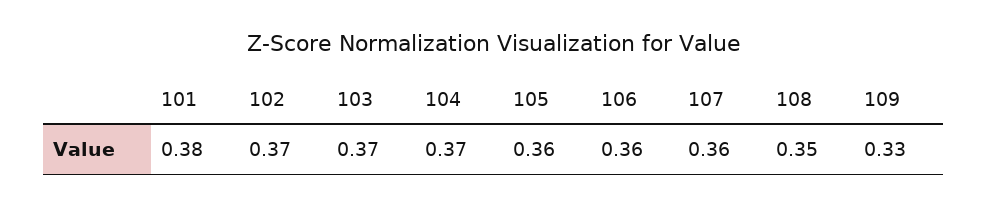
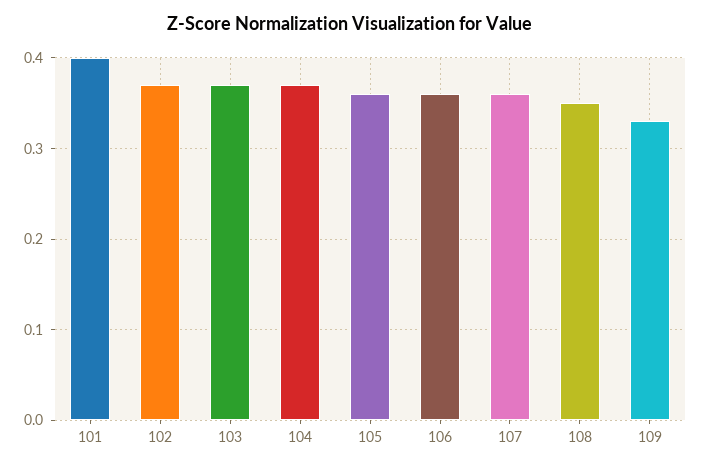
101: 0.38 -> 0.4

